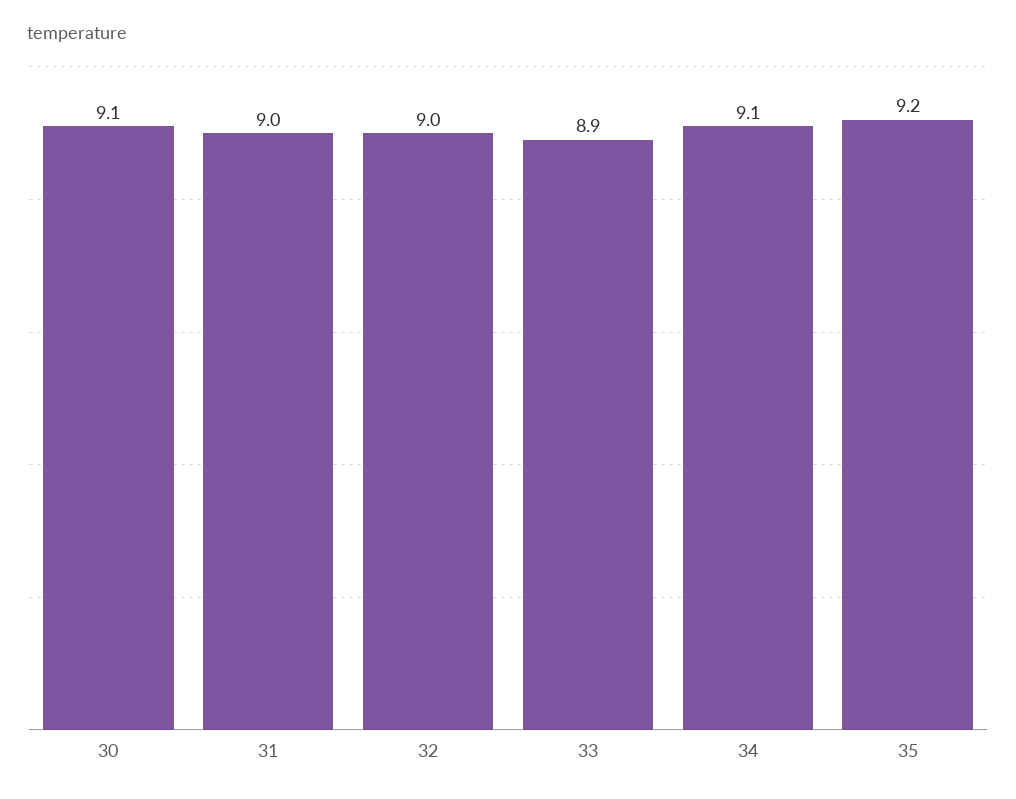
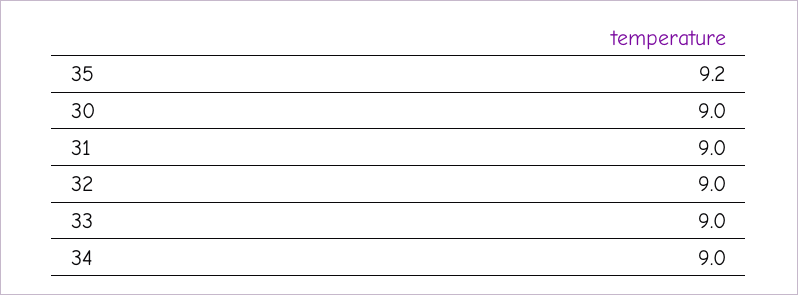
30: 9.1 -> 9
33: 8.9 -> 9
34: 9.1 -> 9

